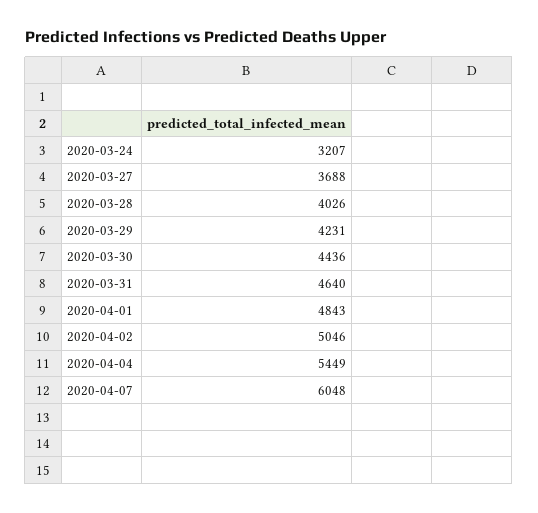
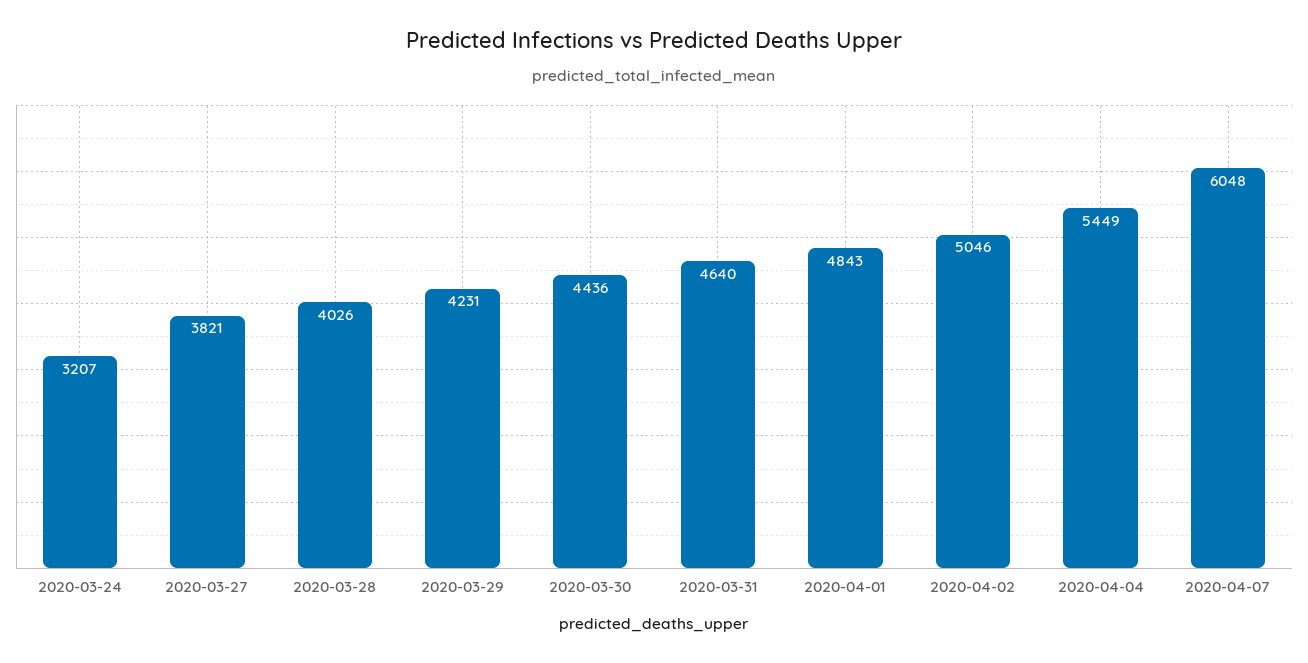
2020-03-27: 3688 -> 3821

